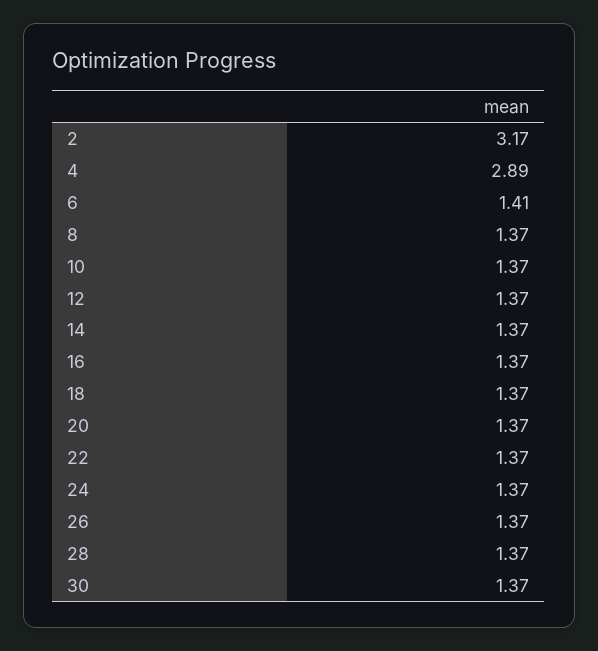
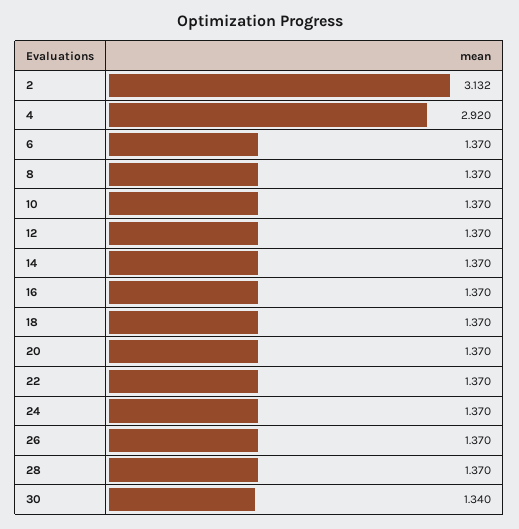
2: 3.17 -> 3.132
4: 2.89 -> 2.92
6: 1.41 -> 1.37
30: 1.37 -> 1.34

